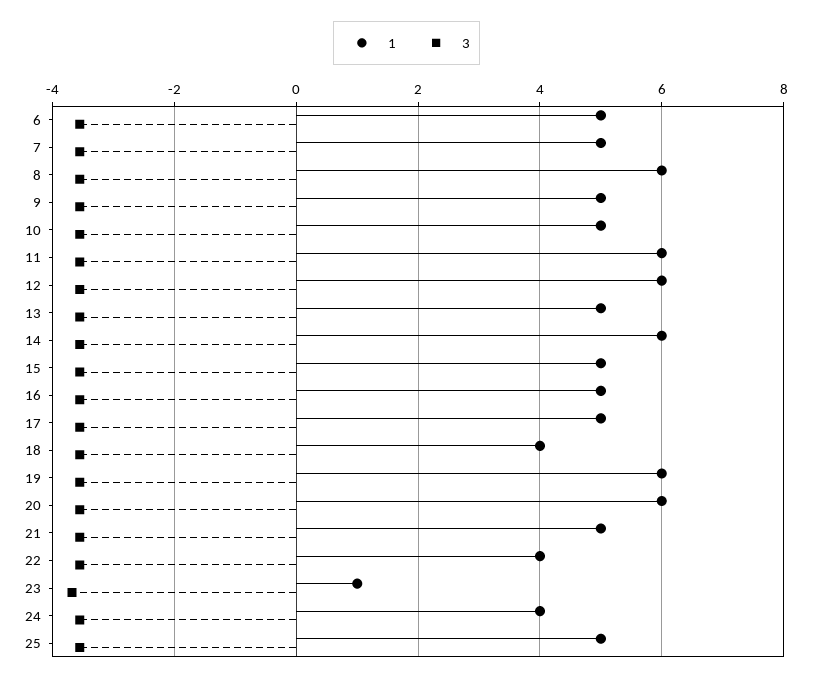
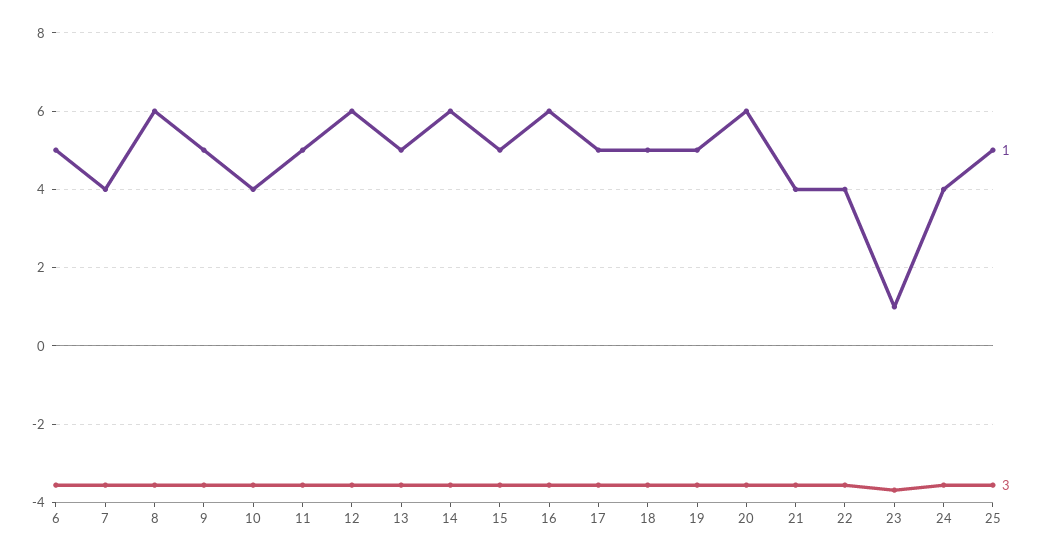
1, 7: 5 -> 4
1, 10: 5 -> 4
1, 11: 6 -> 5
1, 16: 5 -> 6
1, 18: 4 -> 5
1, 19: 6 -> 5
1, 21: 5 -> 4

